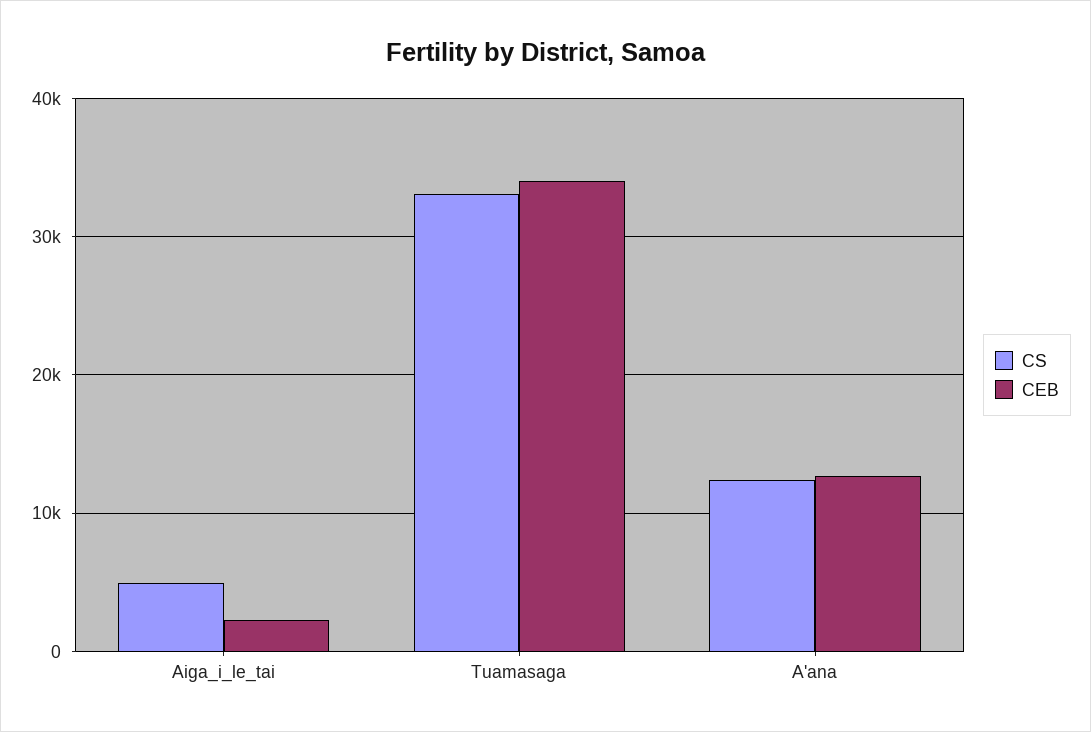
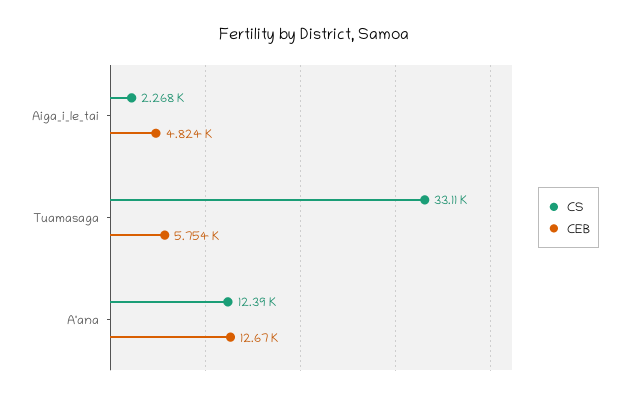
CS, Aiga_i_le_tai: 5000 -> 2268
CEB, Aiga_i_le_tai: 2000 -> 4824
CEB, Tuamasaga: 34000 -> 5754

